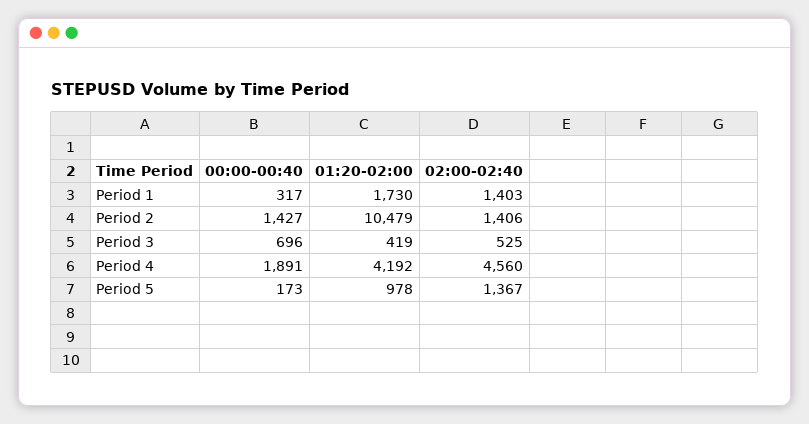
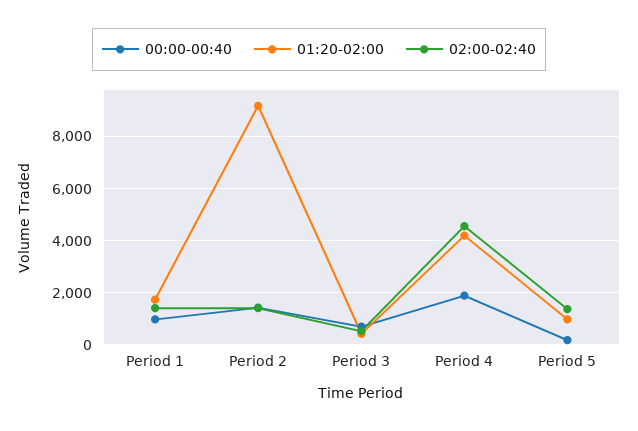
00:00-00:40, Period 1: 317 -> 1000
01:20-02:00, Period 2: 10479 -> 9250

